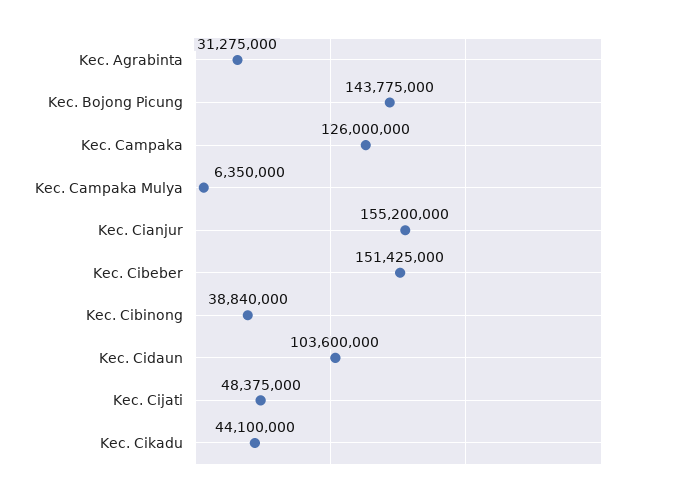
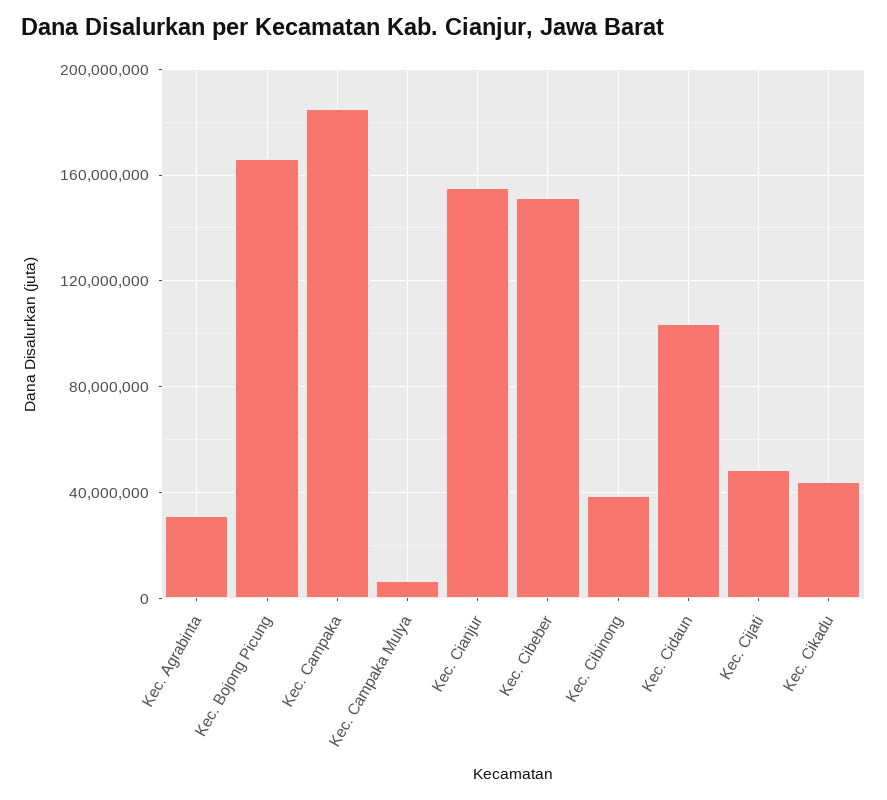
Kec. Bojong Picung: 143775000 -> 165000000
Kec. Campaka: 126000000 -> 185000000

